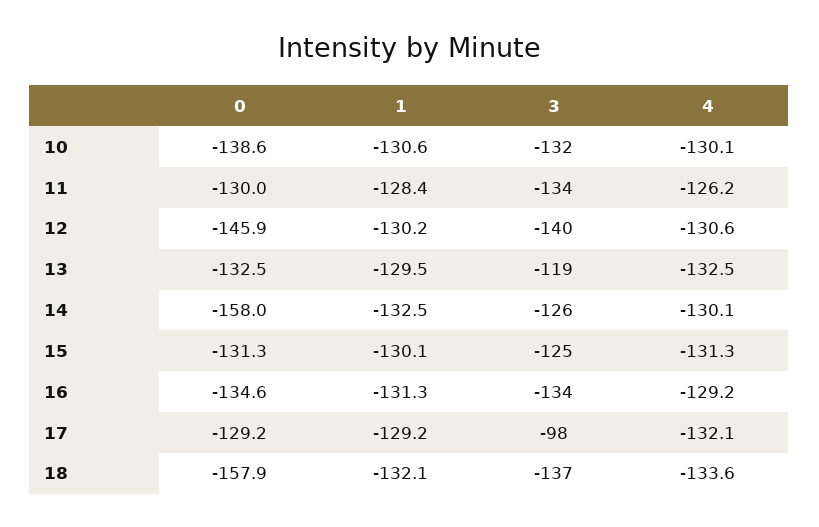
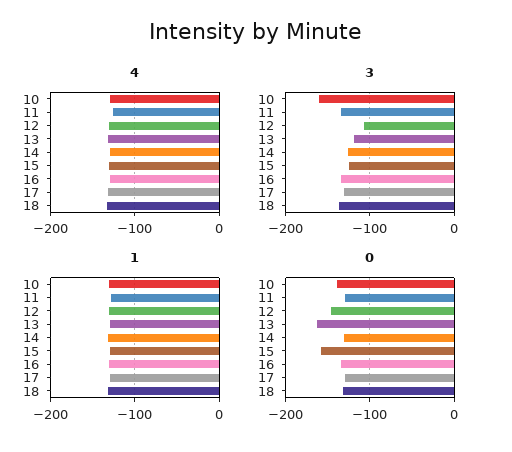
3, 10: -132 -> -160
3, 12: -140 -> -110
0, 13: -132.5 -> -160
0, 14: -158 -> -130
0, 15: -131.3 -> -160
3, 17: -98 -> -130
0, 18: -157.9 -> -130

